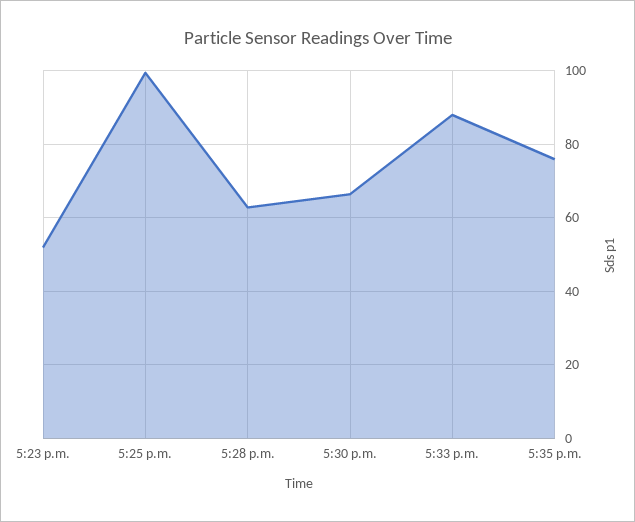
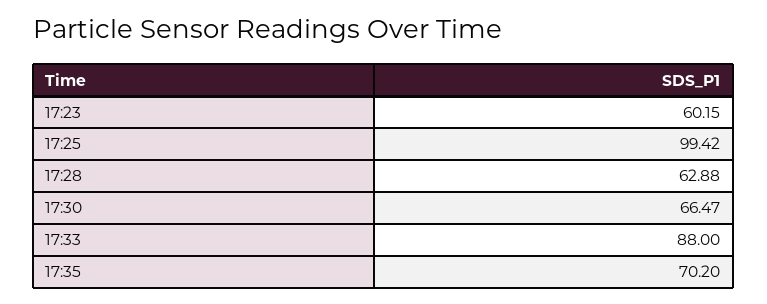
5:23 p.m.: 52 -> 60.15
5:35 p.m.: 76 -> 70.2

